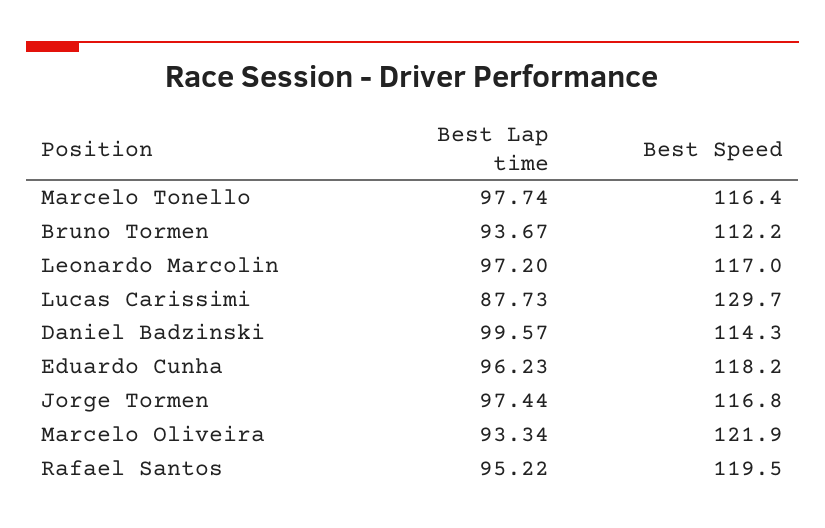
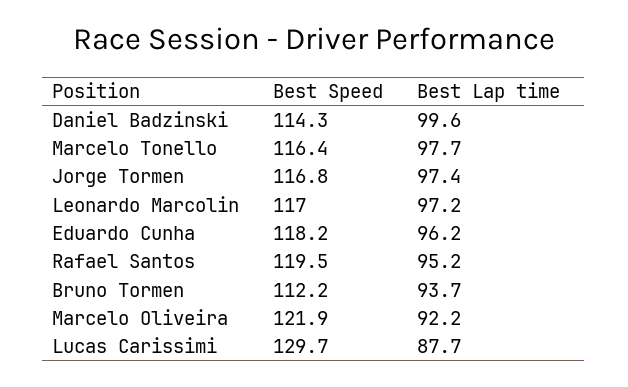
Best Lap time, Marcelo Oliveira: 93.34 -> 92.2

